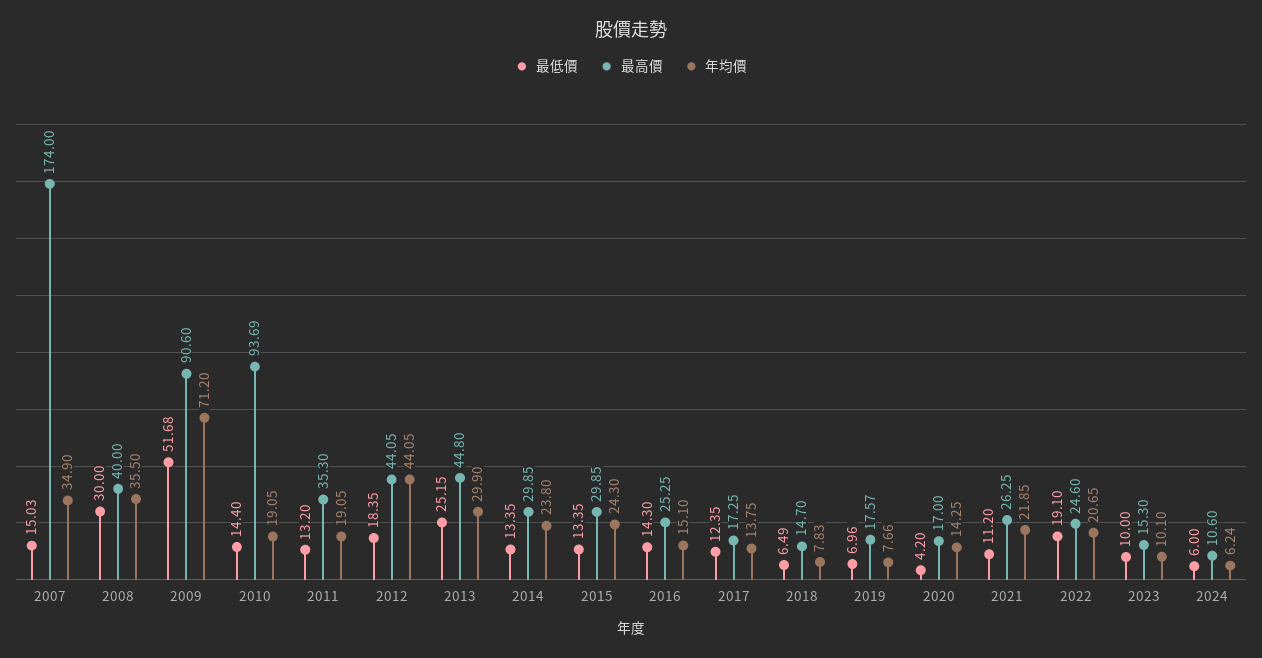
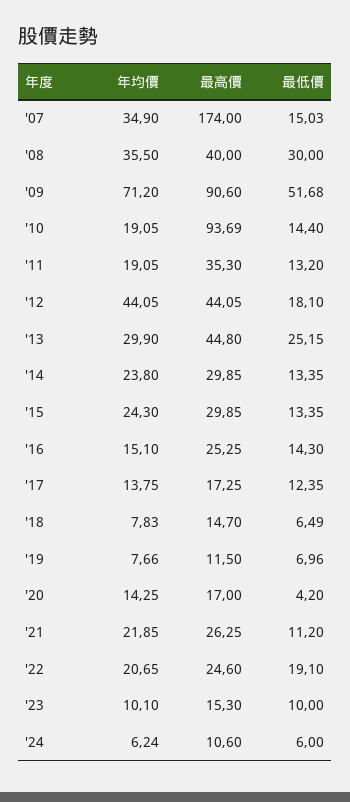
最低價, 2012: 18.35 -> 18.1
最高價, 2019: 17.57 -> 11.5

